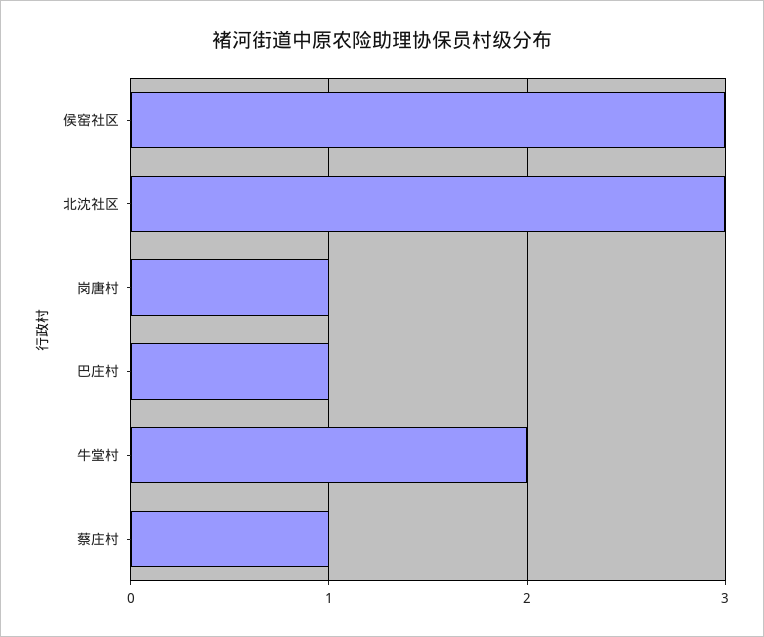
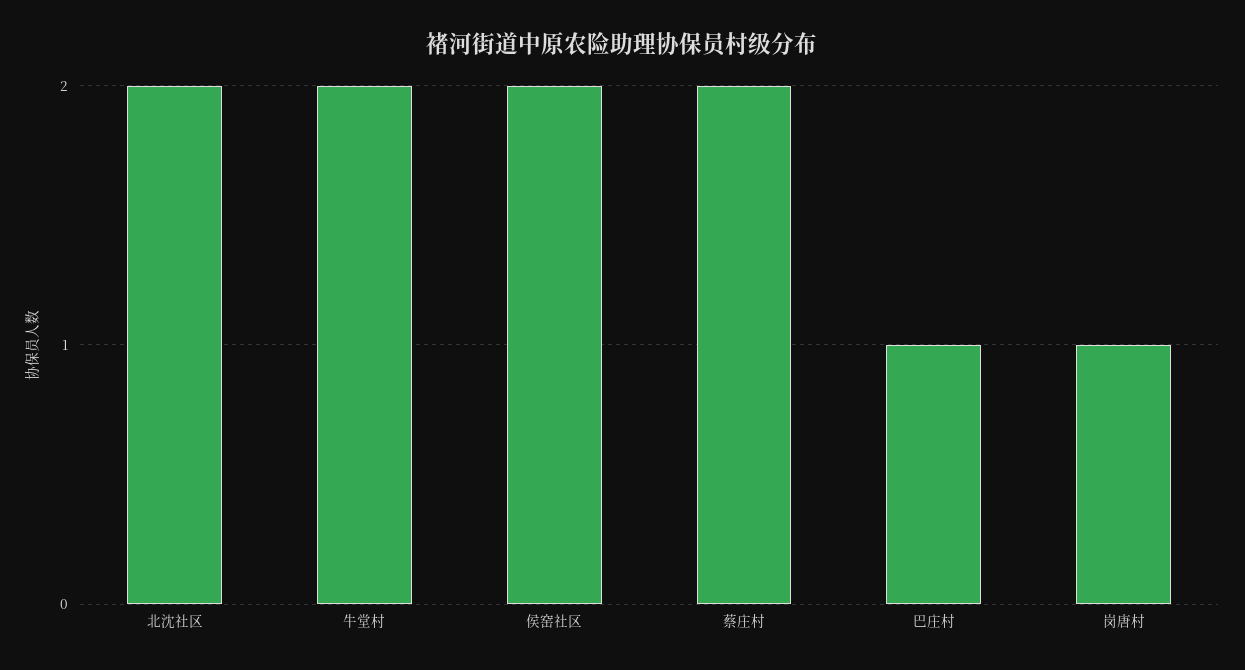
侯窑社区: 3 -> 2
北沈社区: 3 -> 2
蔡庄村: 1 -> 2

